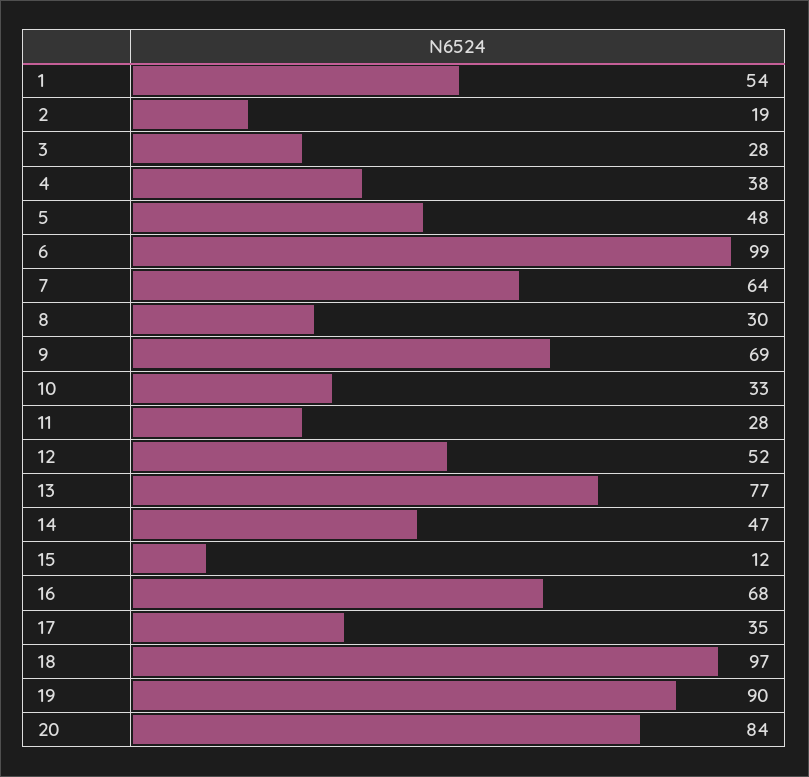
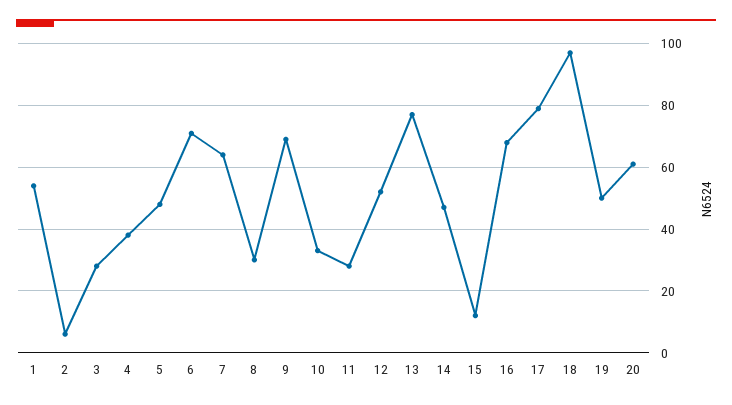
2: 19 -> 5
6: 99 -> 70
17: 35 -> 80
19: 90 -> 50
20: 84 -> 60

